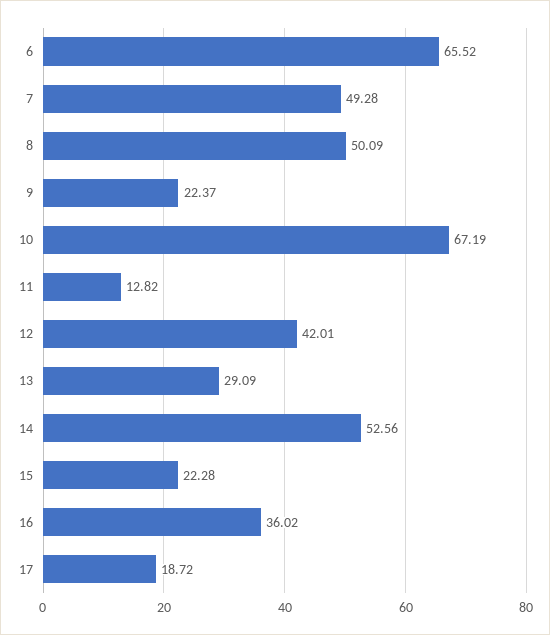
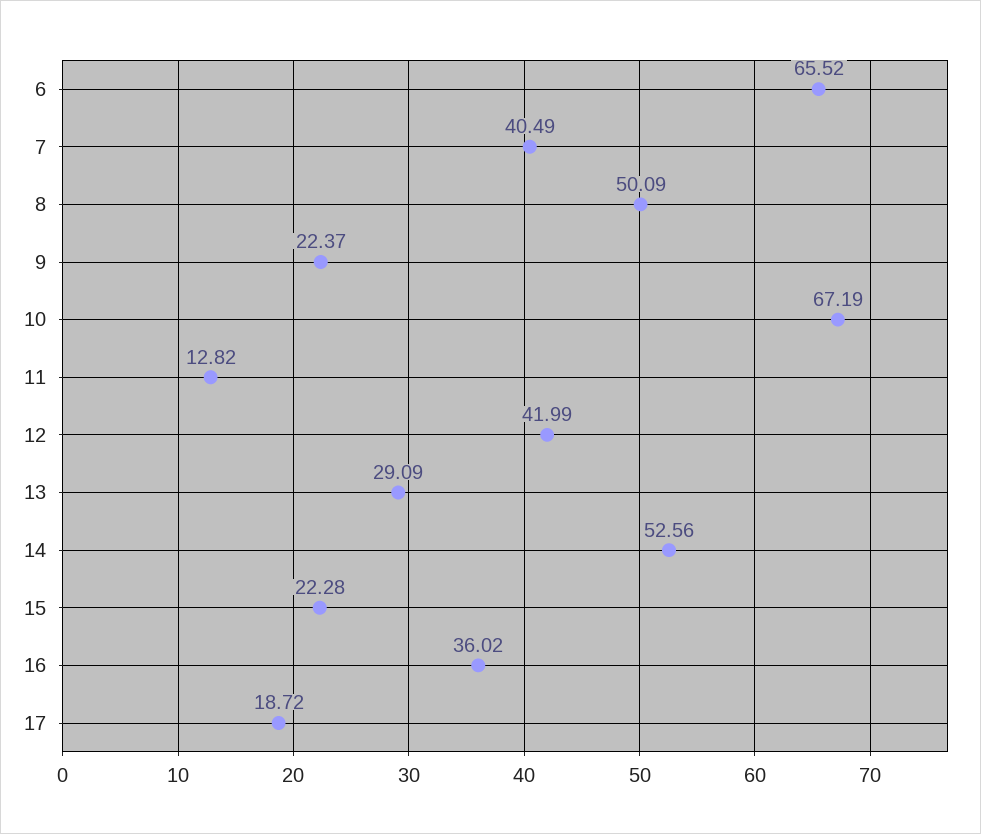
7: 49.28 -> 40.49
12: 42.01 -> 41.99

